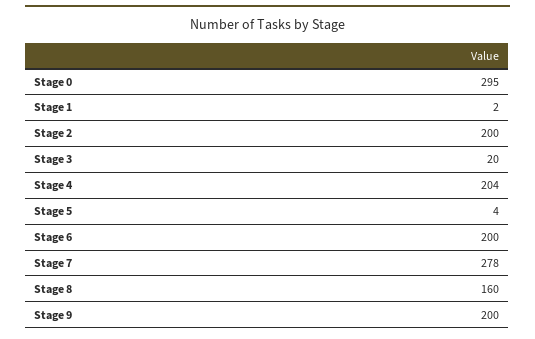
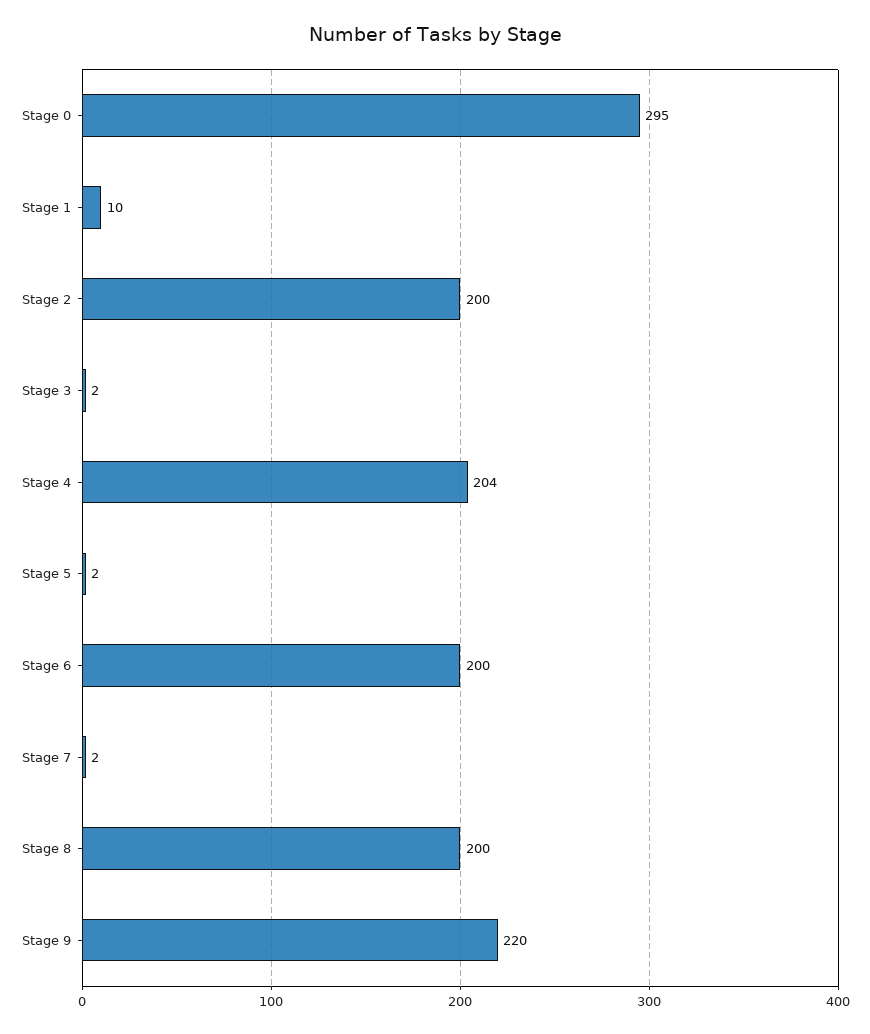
Stage 1: 2 -> 10
Stage 3: 20 -> 2
Stage 5: 4 -> 2
Stage 7: 278 -> 2
Stage 8: 160 -> 200
Stage 9: 200 -> 220

